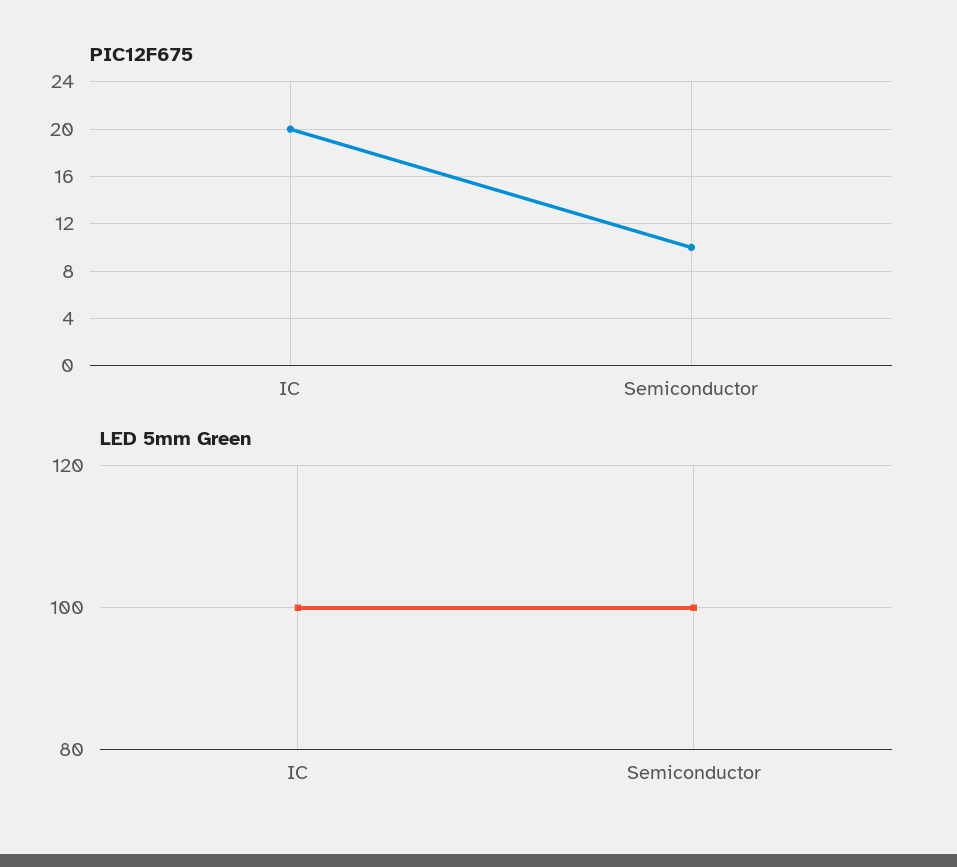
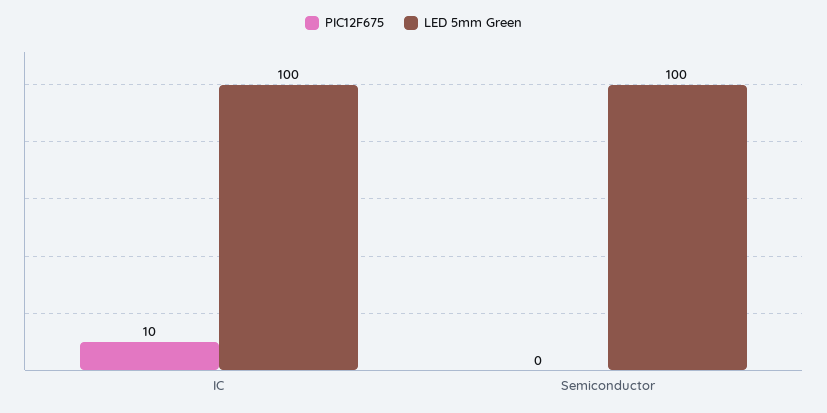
PIC12F675, IC: 20 -> 10
PIC12F675, Semiconductor: 10 -> 0

